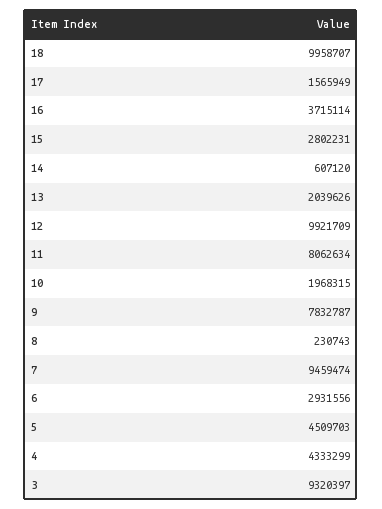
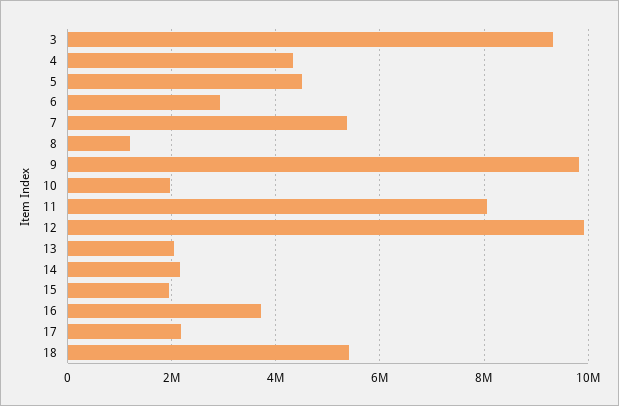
18: 9958707 -> 5400000
17: 1565949 -> 2200000
15: 2802231 -> 2000000
14: 607120 -> 2200000
9: 7832787 -> 9800000
8: 230743 -> 1200000
7: 9459474 -> 5400000

